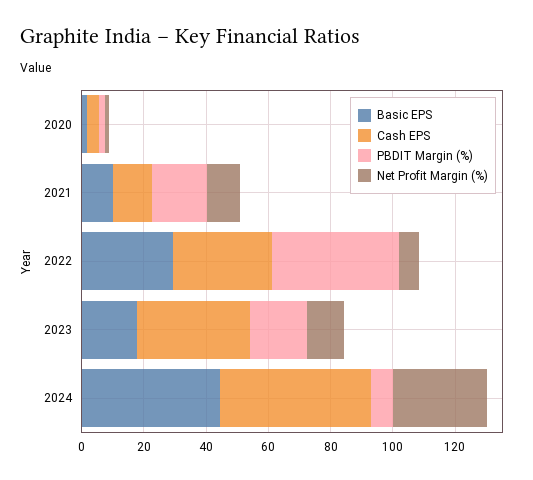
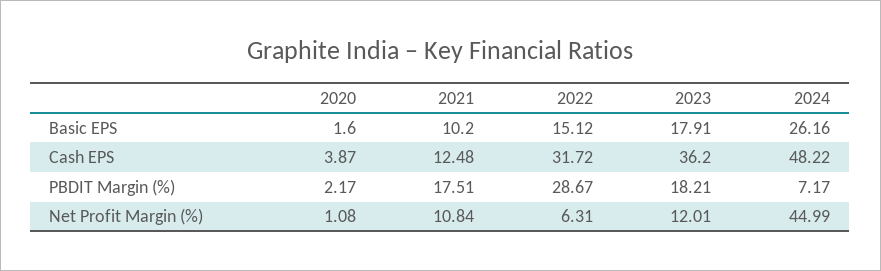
Basic EPS, 2022: 30 -> 15.12
PBDIT Margin (%), 2022: 40 -> 28.67
Basic EPS, 2024: 45 -> 26.16
Net Profit Margin (%), 2024: 30 -> 44.99

